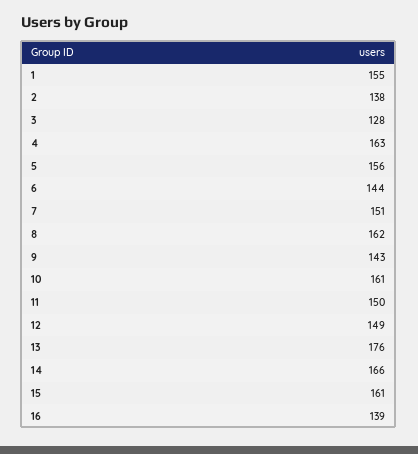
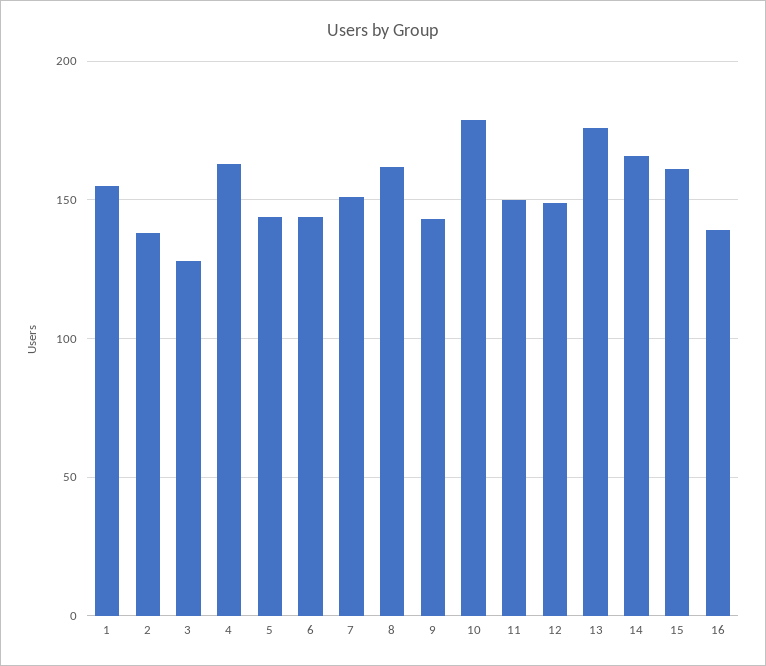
5: 156 -> 145
10: 161 -> 180

